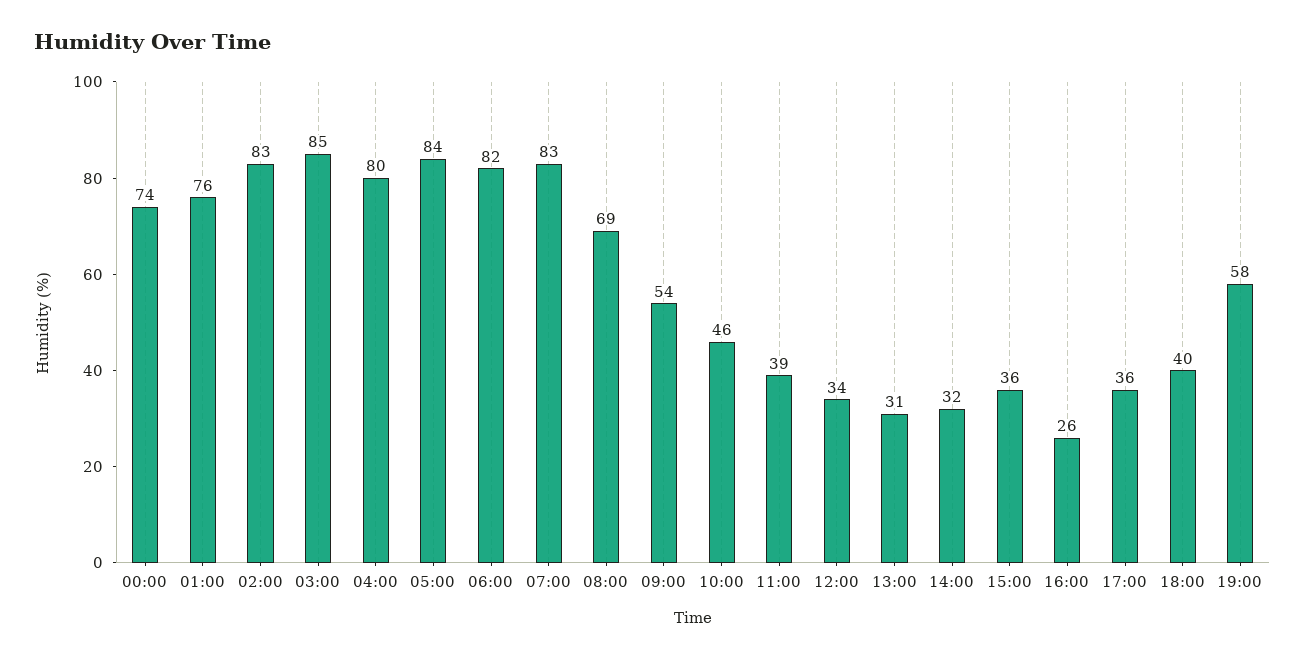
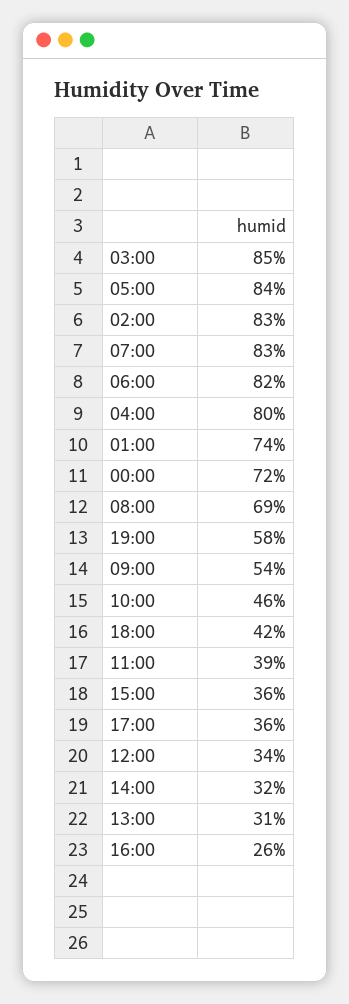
00:00: 74 -> 72
01:00: 76 -> 74
18:00: 40 -> 42

